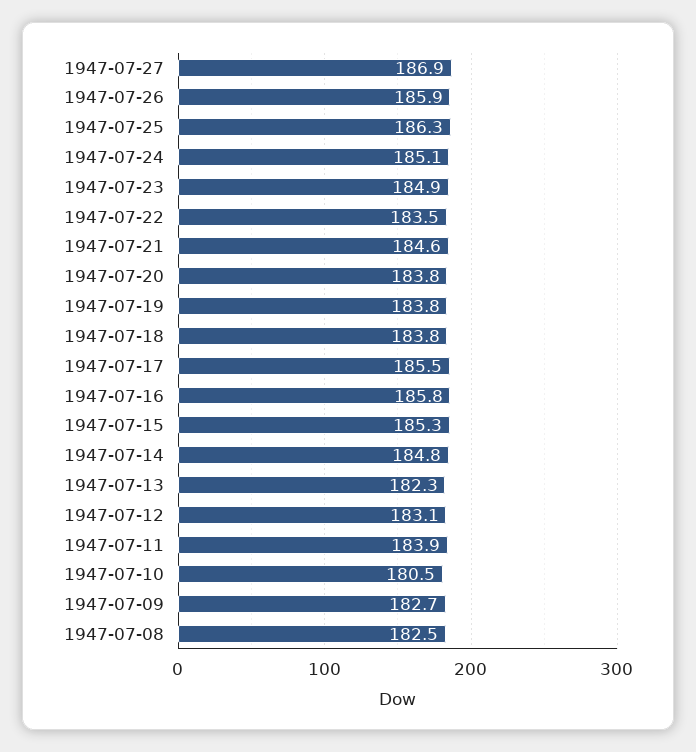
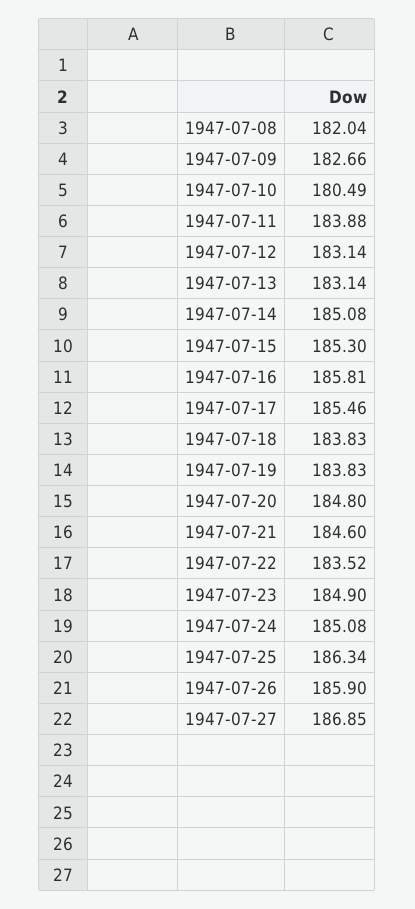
1947-07-20: 183.8 -> 184.8
1947-07-14: 184.8 -> 185.08
1947-07-13: 182.3 -> 183.14
1947-07-08: 182.5 -> 182.04

